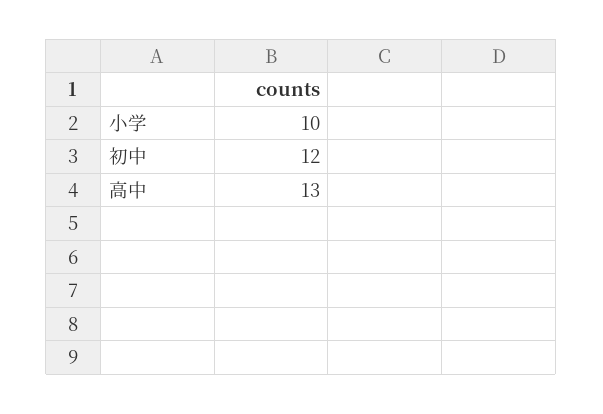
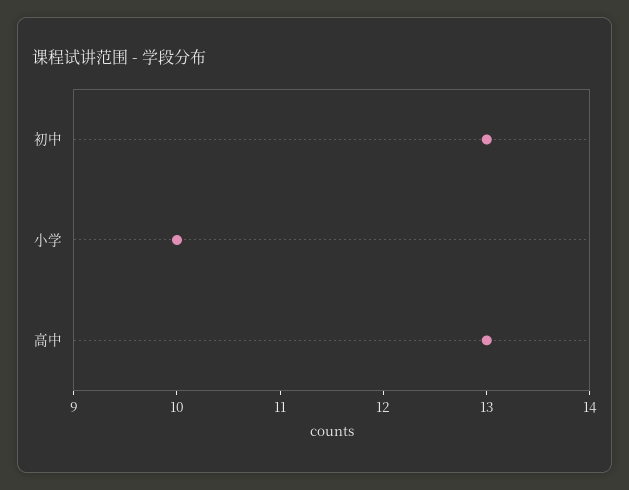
初中: 12 -> 13

